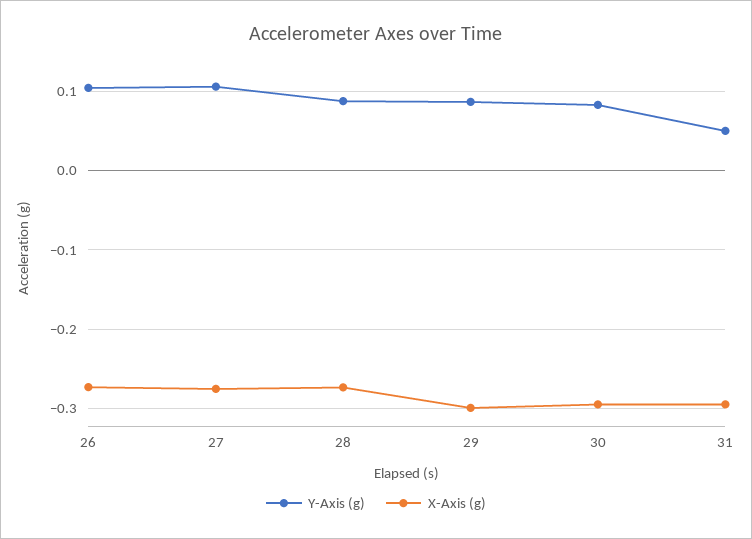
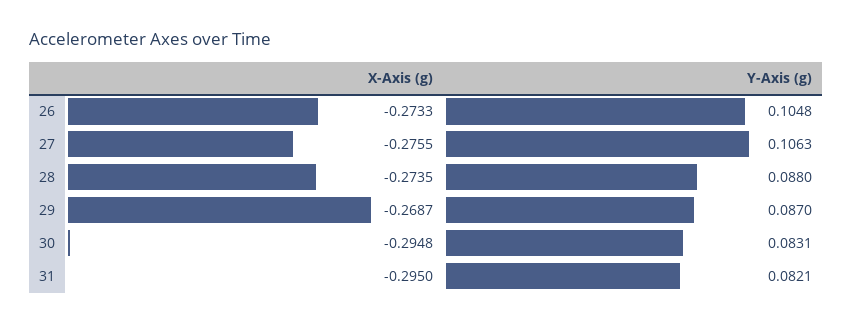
X-Axis (g), 29: -0.3 -> -0.2687
Y-Axis (g), 31: 0.05 -> 0.0821

